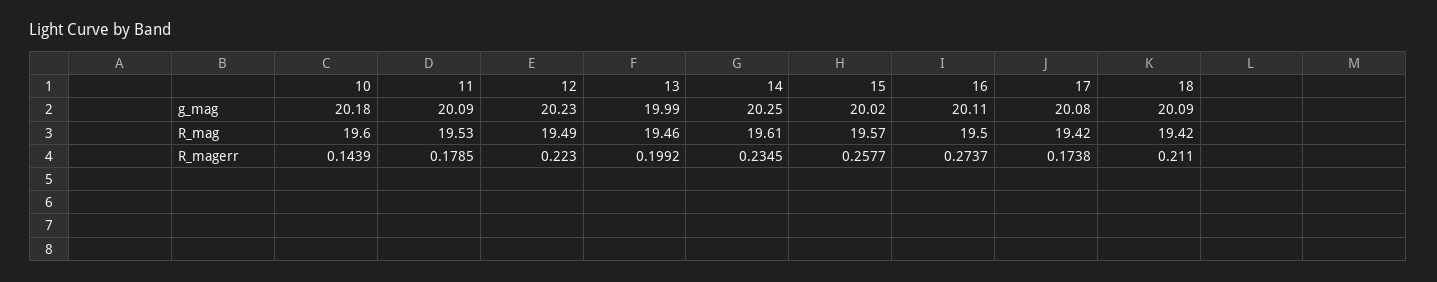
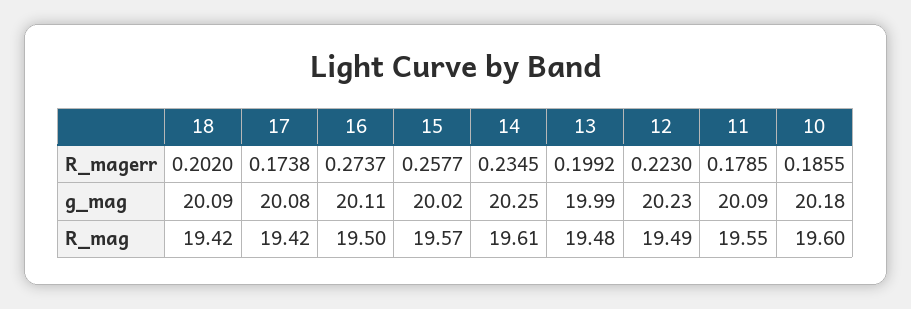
11, R_mag: 19.53 -> 19.55
13, R_mag: 19.46 -> 19.48
10, R_magerr: 0.1439 -> 0.1855
18, R_magerr: 0.211 -> 0.202

